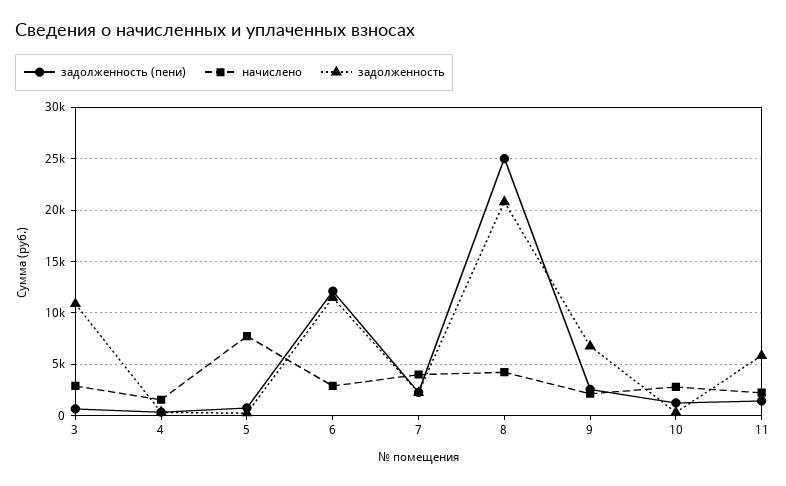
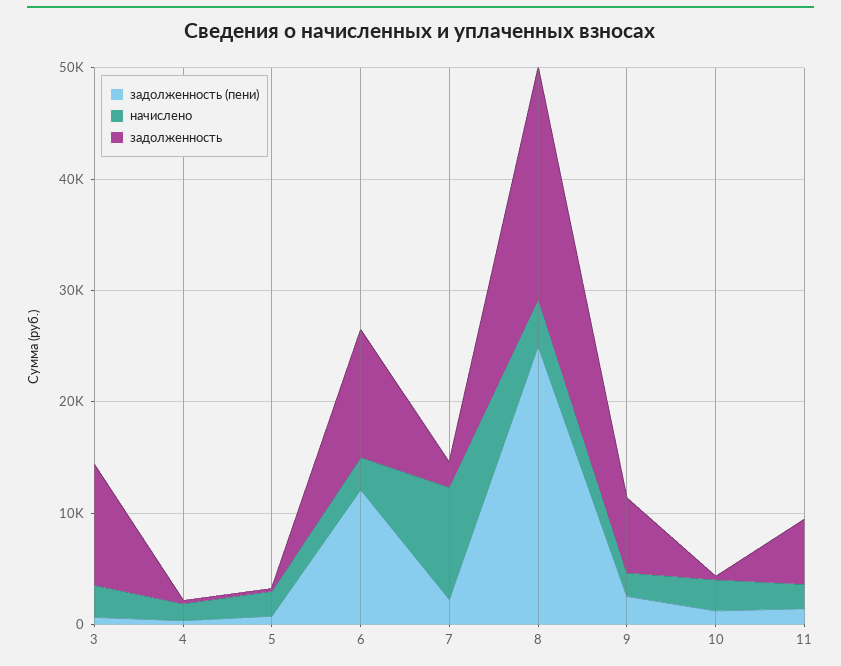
начислено, 5: 8000 -> 2000
начислено, 7: 4000 -> 10000

